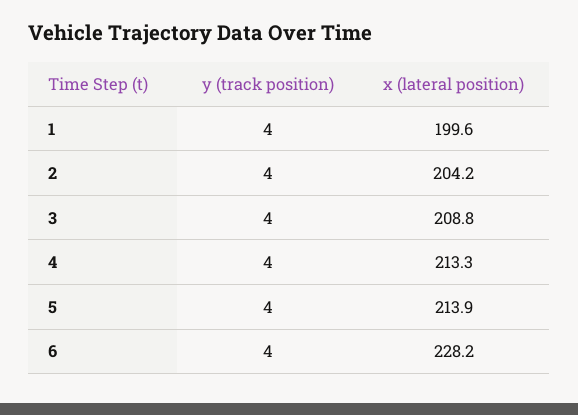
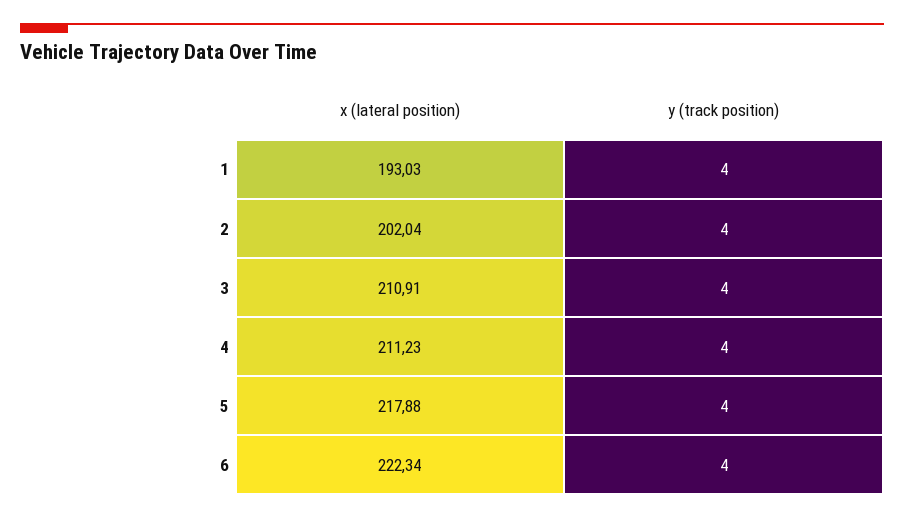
x (lateral position), 1: 199.6 -> 193.03
x (lateral position), 2: 204.2 -> 202.04
x (lateral position), 3: 208.8 -> 210.91
x (lateral position), 4: 213.3 -> 211.23
x (lateral position), 5: 213.9 -> 217.88
x (lateral position), 6: 228.2 -> 222.34

